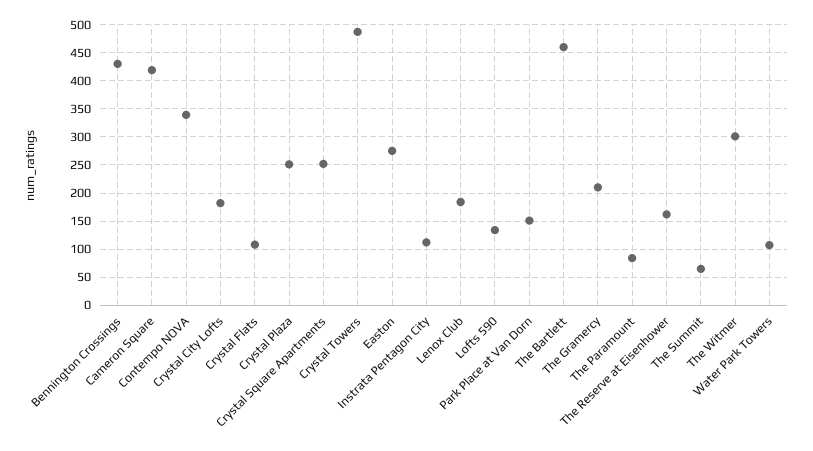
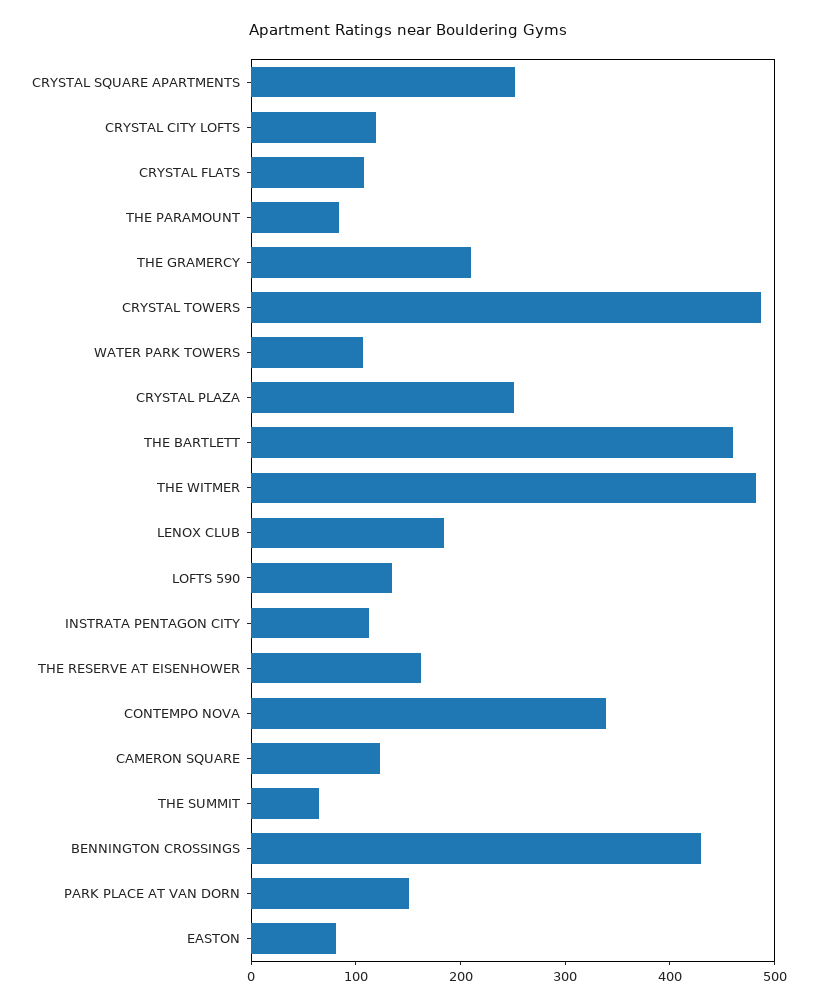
Cameron Square: 425 -> 120
Crystal City Lofts: 175 -> 120
Easton: 275 -> 80
The Witmer: 300 -> 480

